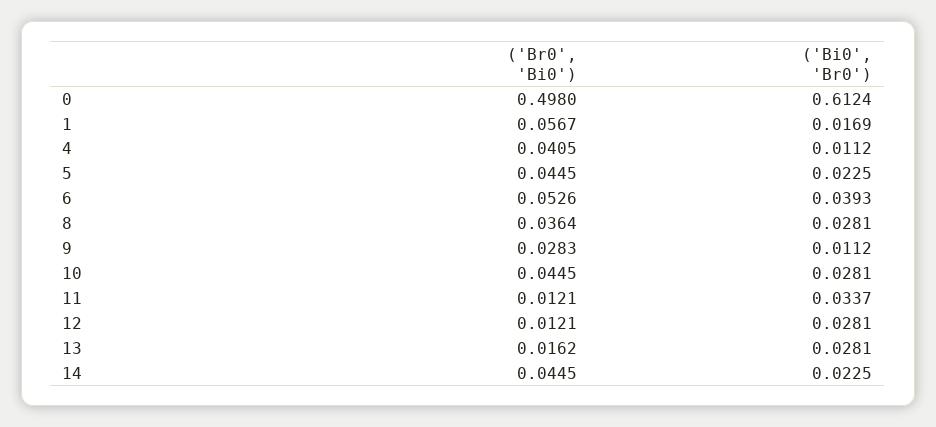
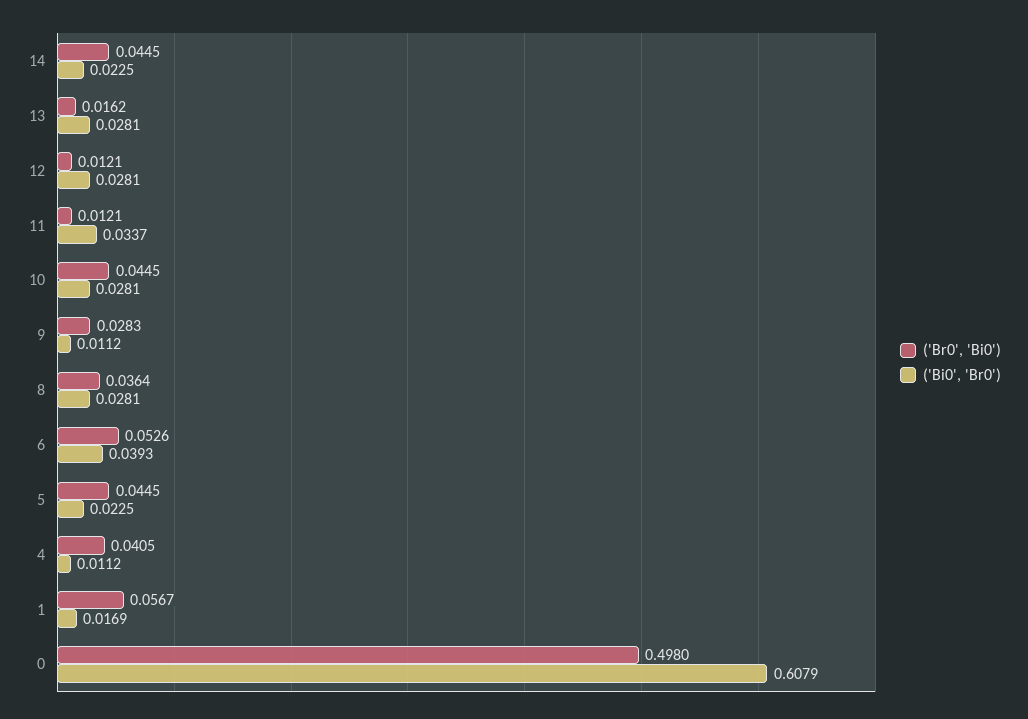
('Bi0', 'Br0'), 0: 0.6124 -> 0.6079

